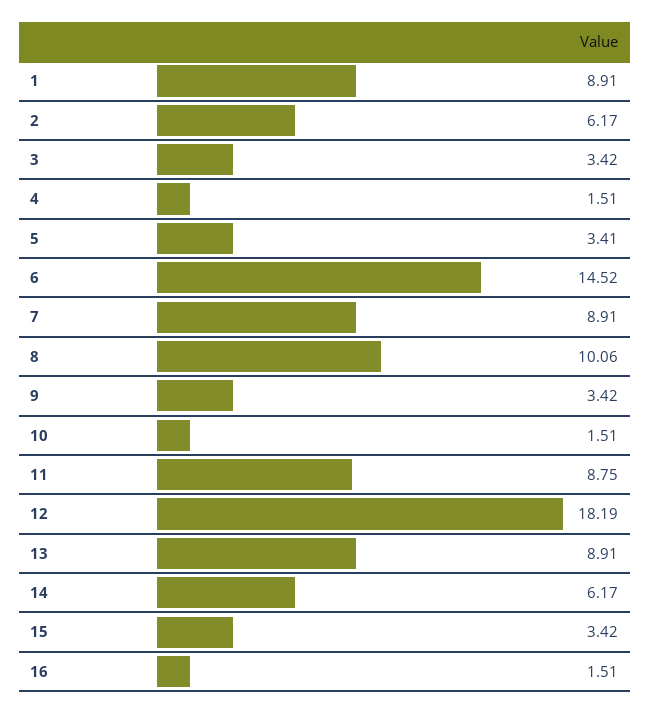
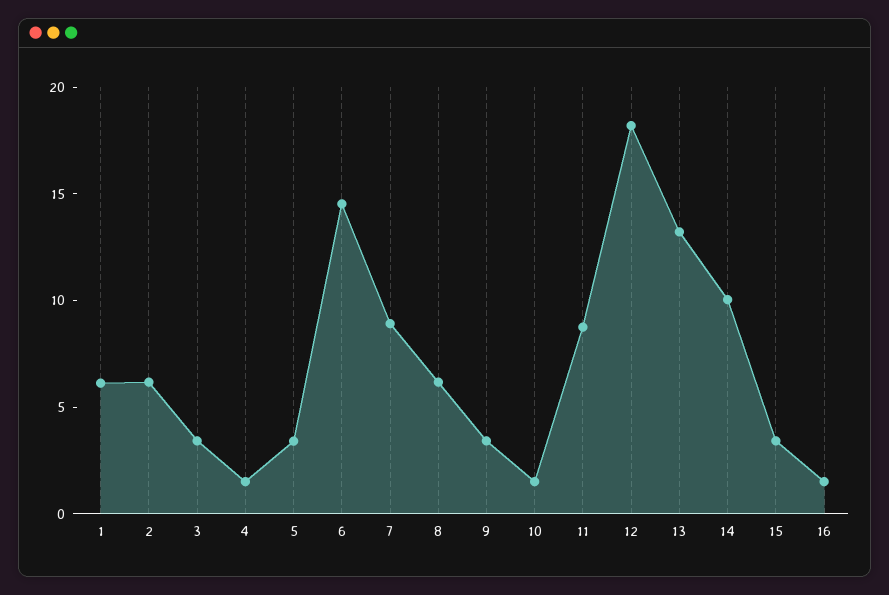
1: 8.91 -> 6
8: 10.06 -> 6
13: 8.91 -> 13
14: 6.17 -> 10

